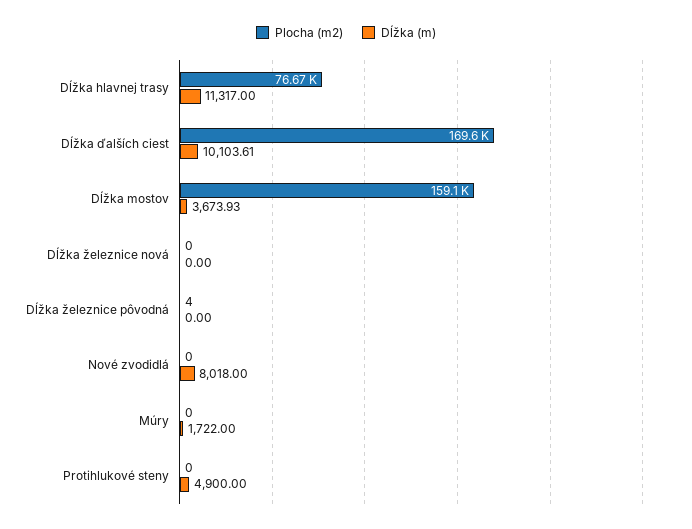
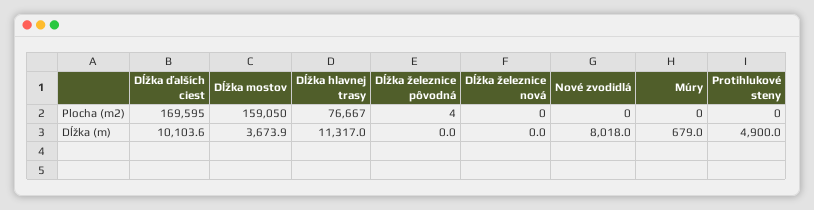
Dĺžka (m), Múry: 1722 -> 679

